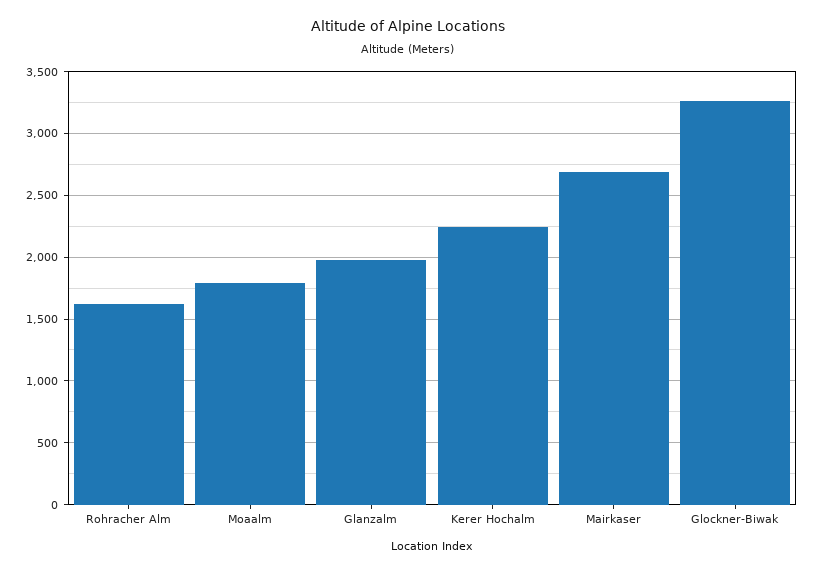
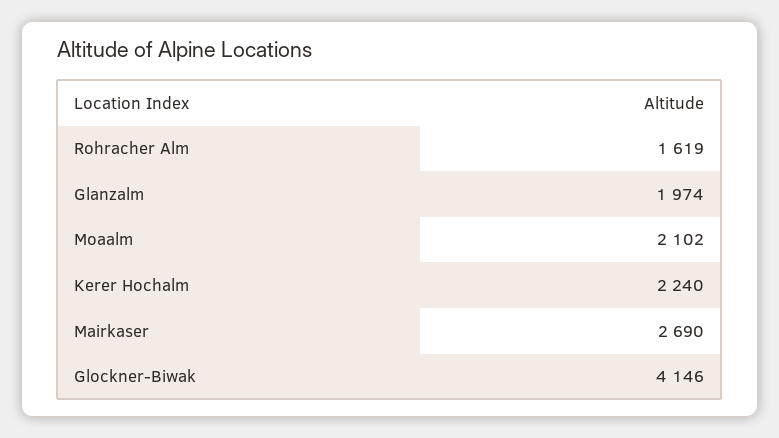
Moaalm: 1800 -> 2102
Glockner-Biwak: 3250 -> 4146

